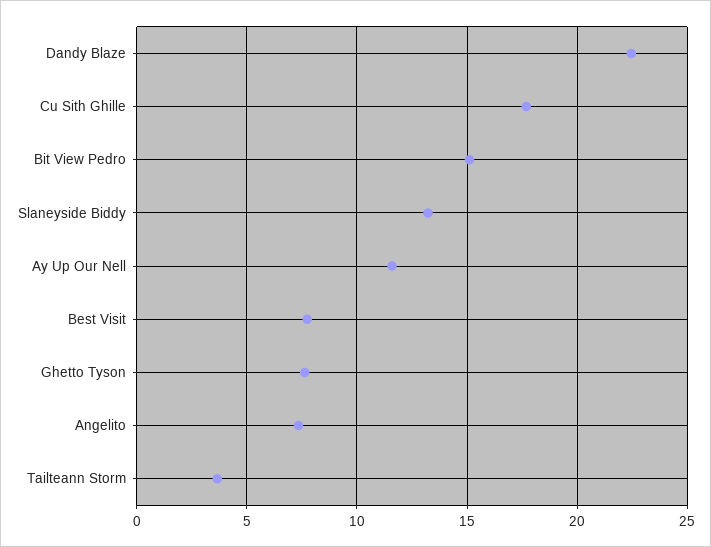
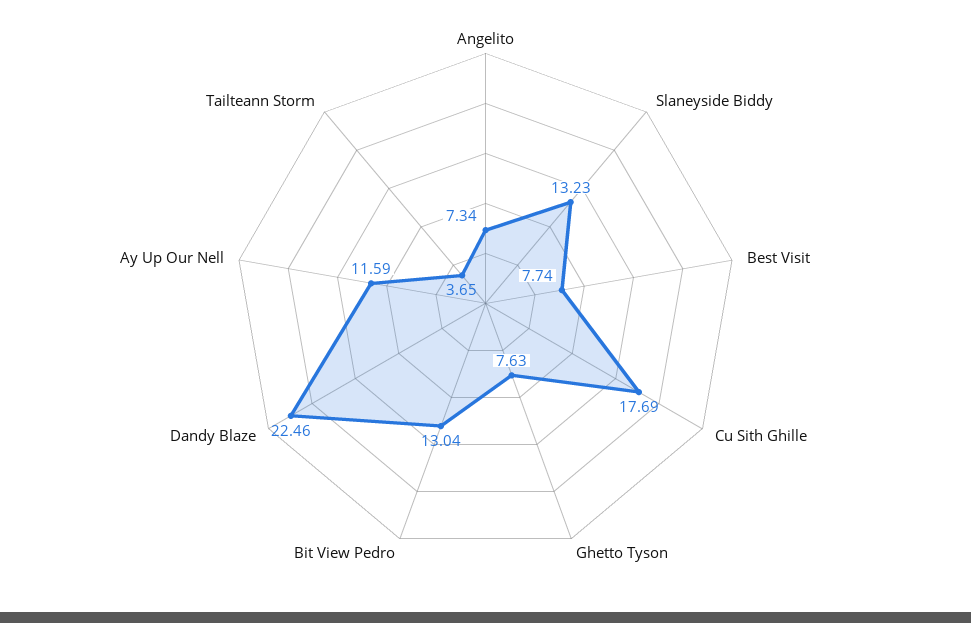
Bit View Pedro: 15 -> 13.04

